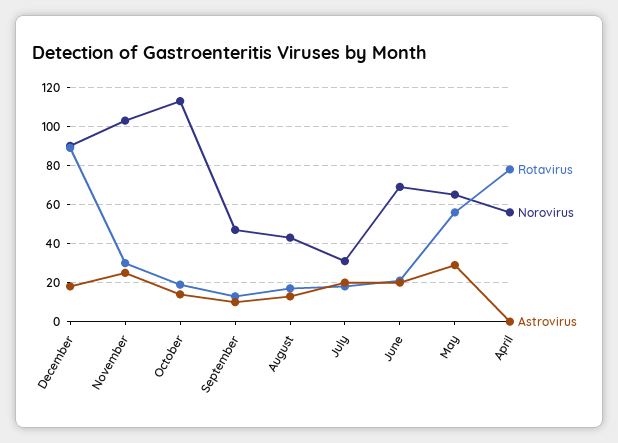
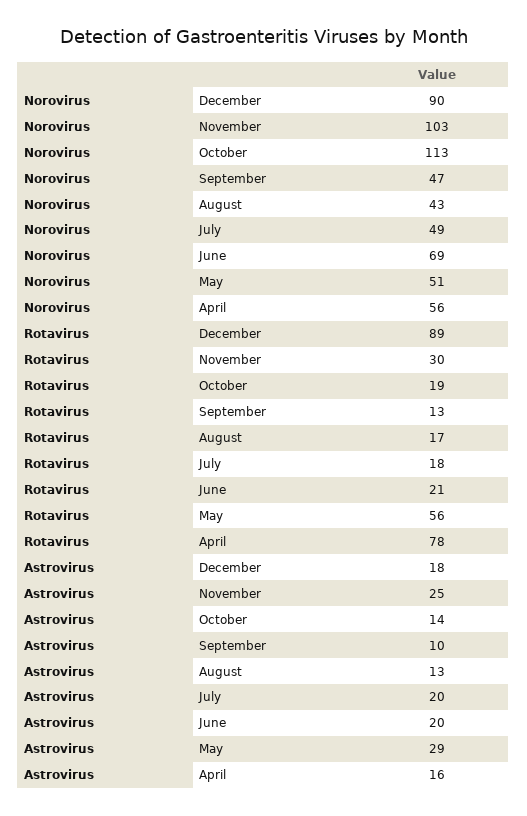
Norovirus, July: 30 -> 49
Norovirus, May: 65 -> 51
Astrovirus, April: 0 -> 16

